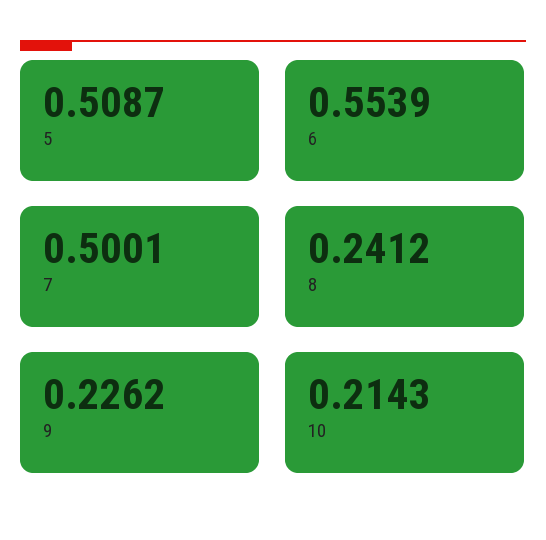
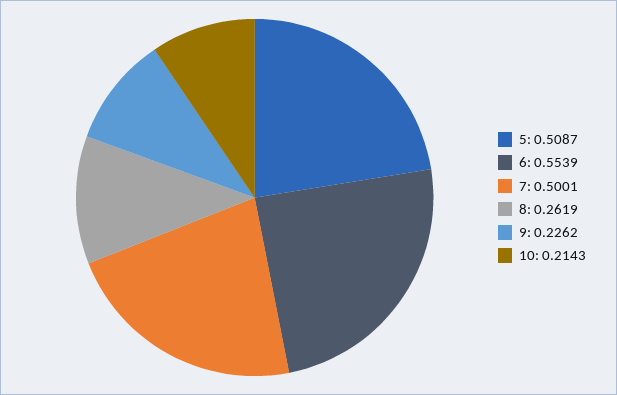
8: 0.2412 -> 0.2619

